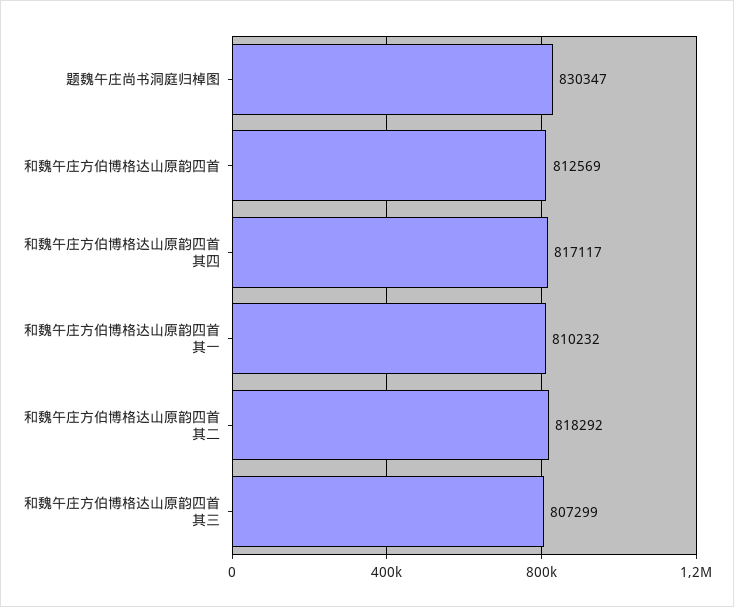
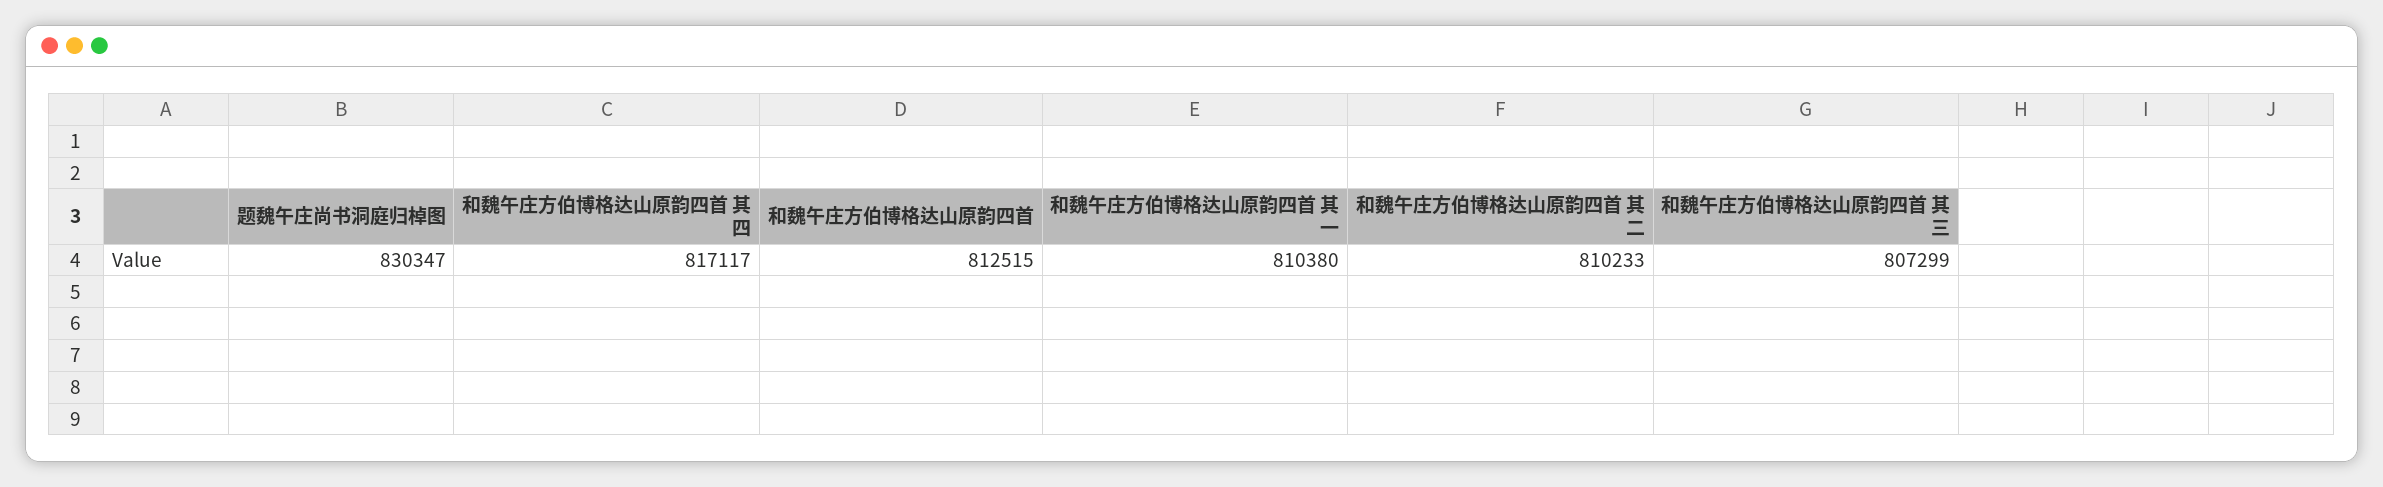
和魏午庄方伯博格达山原韵四首: 812569 -> 812515
和魏午庄方伯博格达山原韵四首 其一: 810232 -> 810380
和魏午庄方伯博格达山原韵四首 其二: 818292 -> 810233

